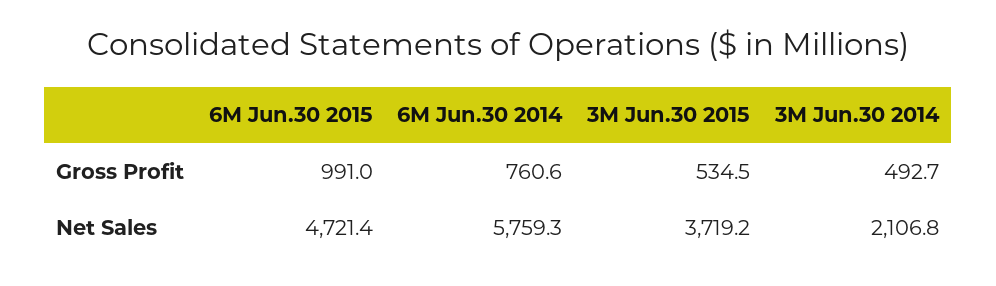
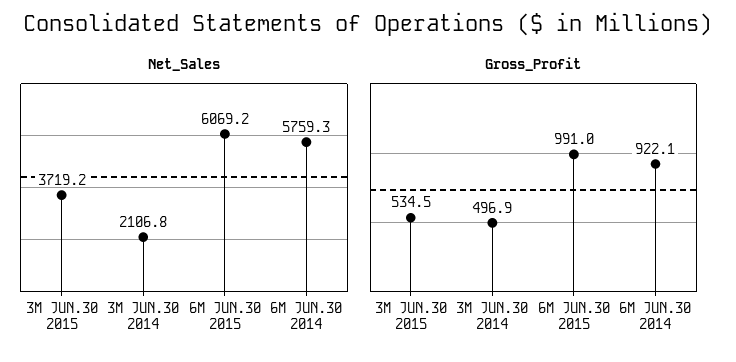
Gross Profit, 6M Jun.30 2014: 760.6 -> 922.1
Gross Profit, 3M Jun.30 2014: 492.7 -> 496.9
Net Sales, 6M Jun.30 2015: 4721.4 -> 6069.2

